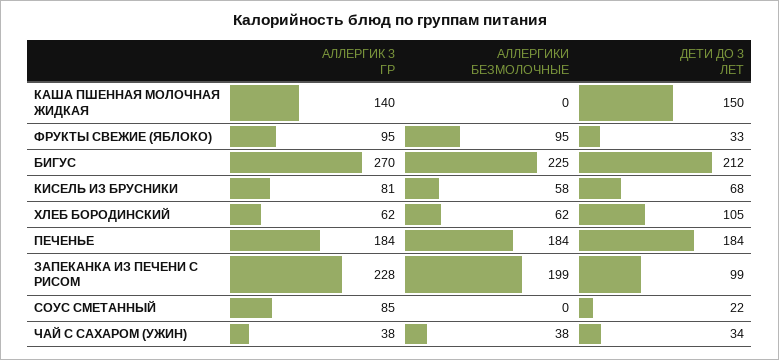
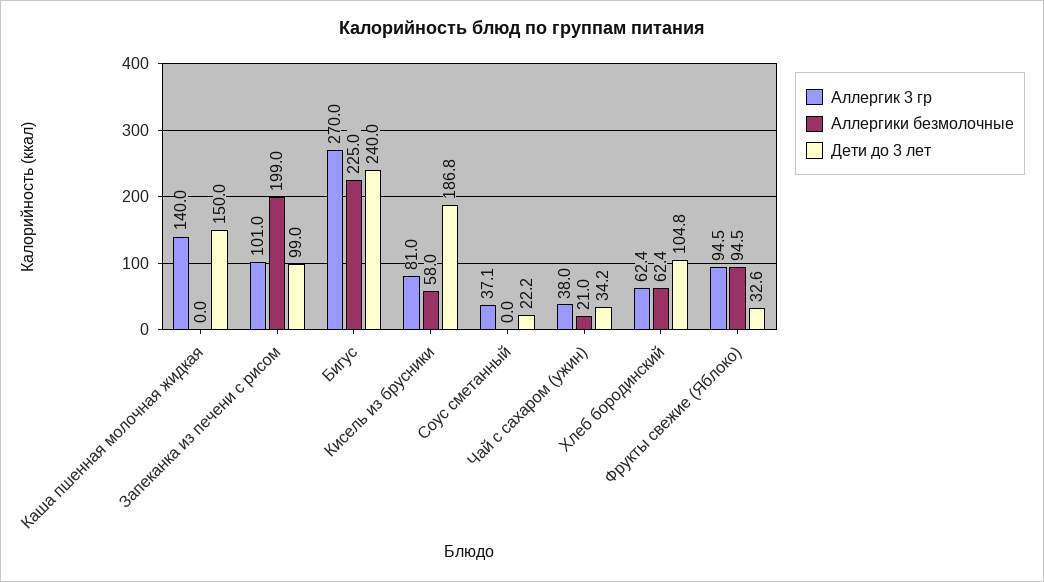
ДЕТИ ДО 3 ЛЕТ, БИГУС: 212 -> 240
ДЕТИ ДО 3 ЛЕТ, КИСЕЛЬ ИЗ БРУСНИКИ: 68 -> 186.8
АЛЛЕРГИК 3 ГР, ПЕЧЕНЬЕ: 184 -> none
АЛЛЕРГИКИ БЕЗМОЛОЧНЫЕ, ПЕЧЕНЬЕ: 184 -> none
ДЕТИ ДО 3 ЛЕТ, ПЕЧЕНЬЕ: 184 -> none
АЛЛЕРГИК 3 ГР, ЗАПЕКАНКА ИЗ ПЕЧЕНИ С РИСОМ: 228 -> 101
АЛЛЕРГИК 3 ГР, СОУС СМЕТАННЫЙ: 85 -> 37.1
АЛЛЕРГИКИ БЕЗМОЛОЧНЫЕ, ЧАЙ С САХАРОМ (УЖИН): 38 -> 21

